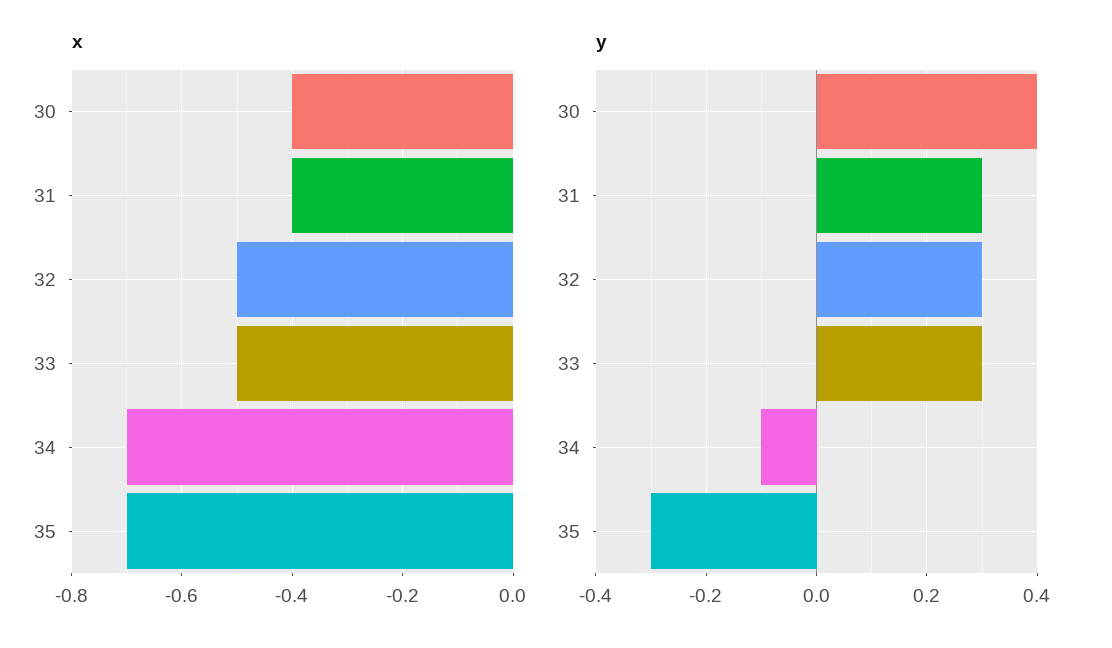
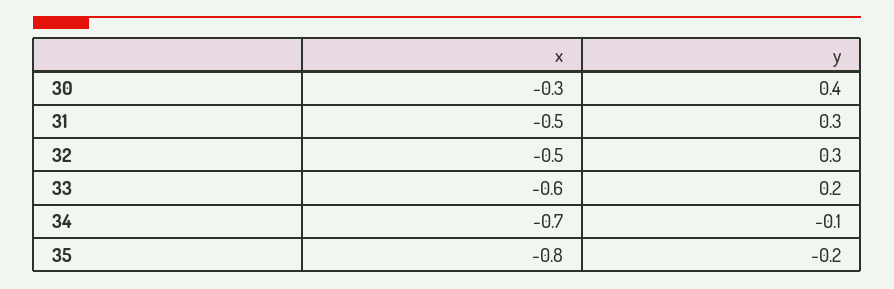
x, 30: -0.4 -> -0.3
x, 31: -0.4 -> -0.5
x, 33: -0.5 -> -0.6
x, 35: -0.7 -> -0.8
y, 33: 0.3 -> 0.2
y, 35: -0.3 -> -0.2

